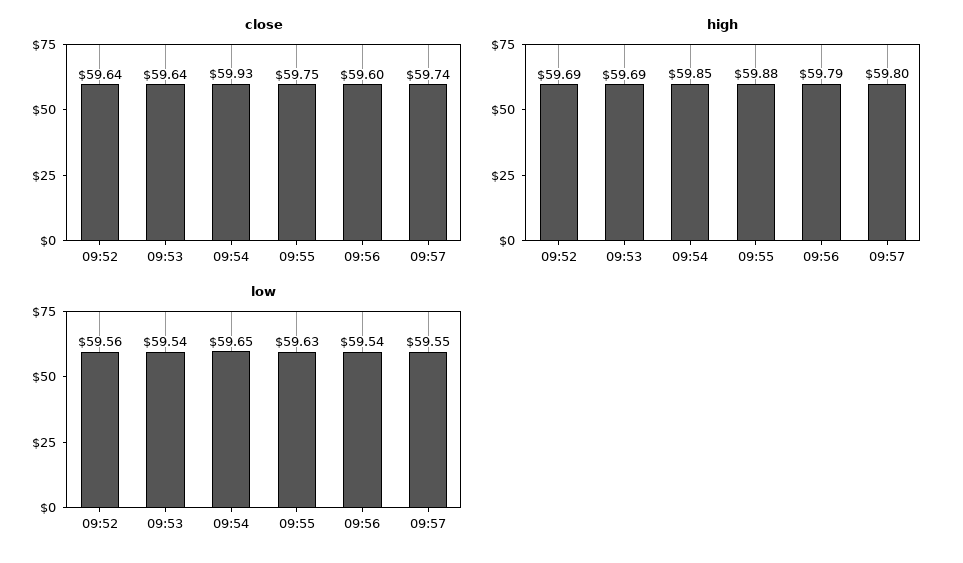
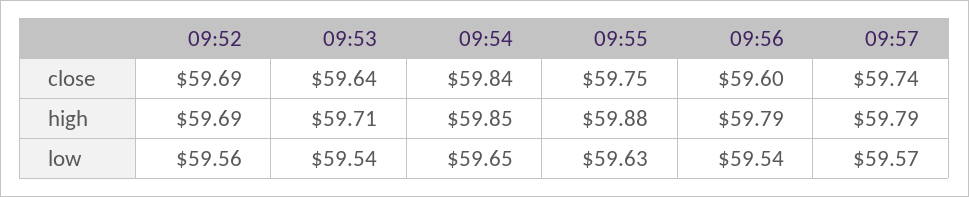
close, 09:52: 59.64 -> 59.69
close, 09:54: 59.93 -> 59.84
high, 09:53: 59.69 -> 59.71
high, 09:57: 59.8 -> 59.79
low, 09:57: 59.55 -> 59.57

